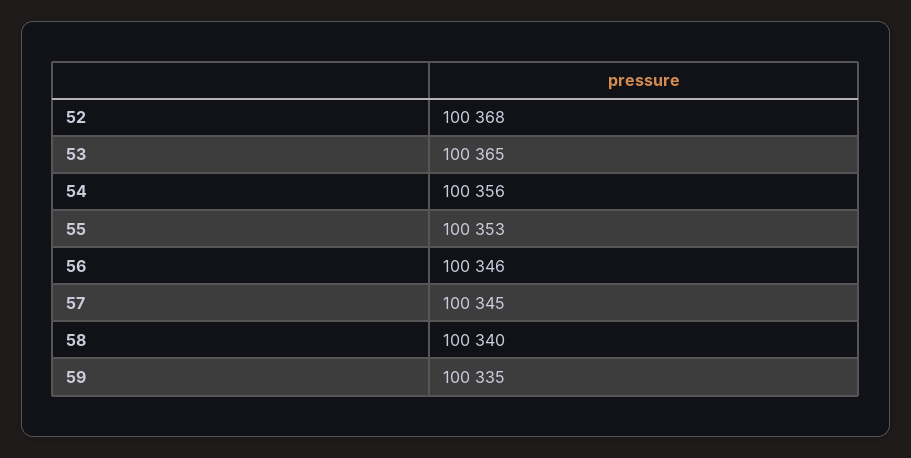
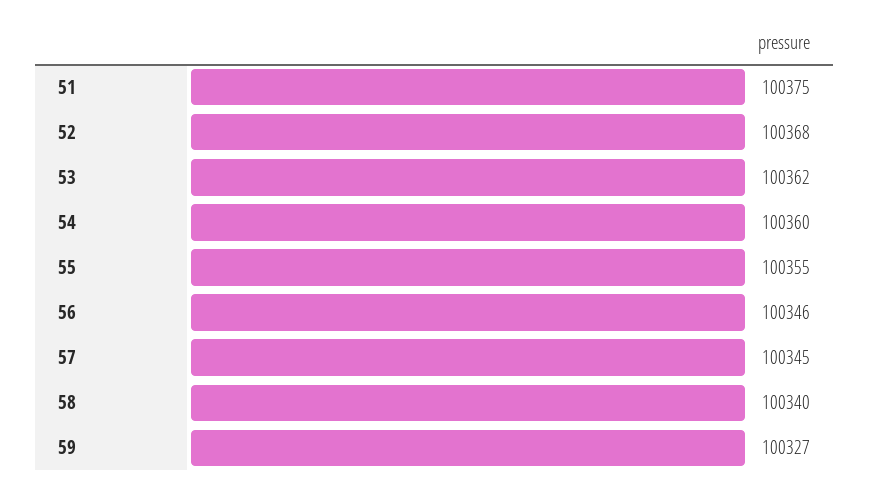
53: 100365 -> 100362
54: 100356 -> 100360
55: 100353 -> 100355
59: 100335 -> 100327
51: none -> 100375

